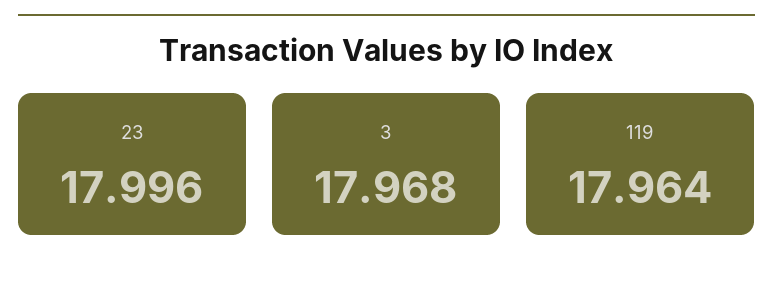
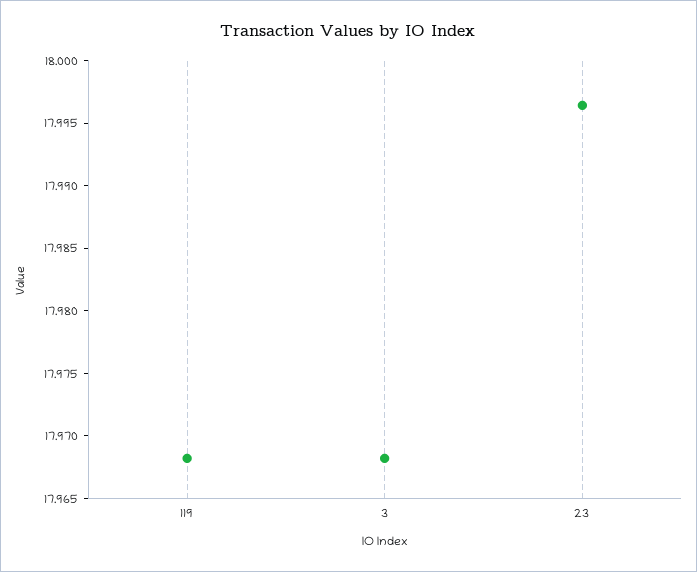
119: 17.964 -> 17.968

